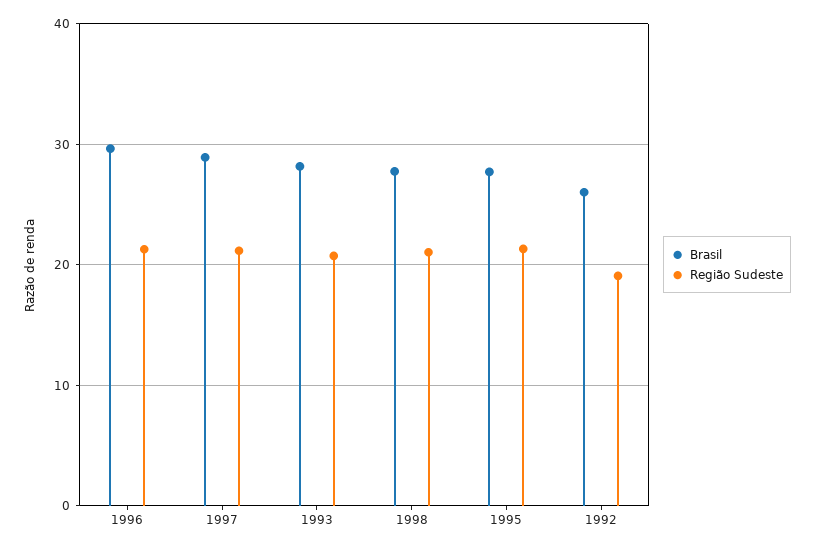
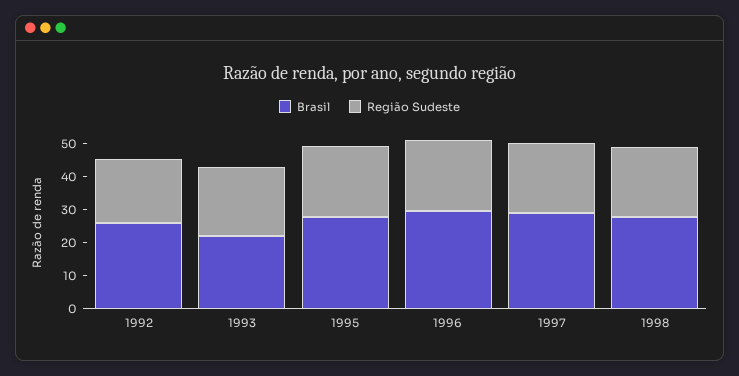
Brasil, 1993: 28 -> 22.5

